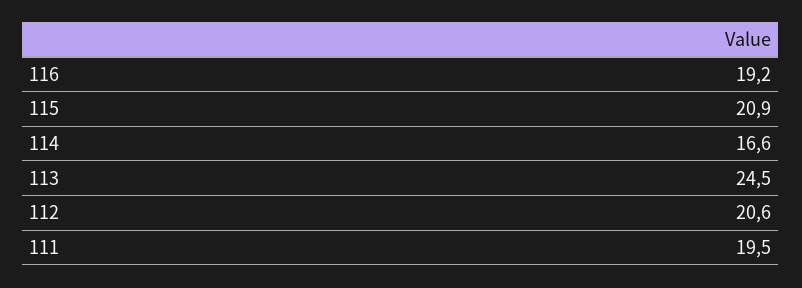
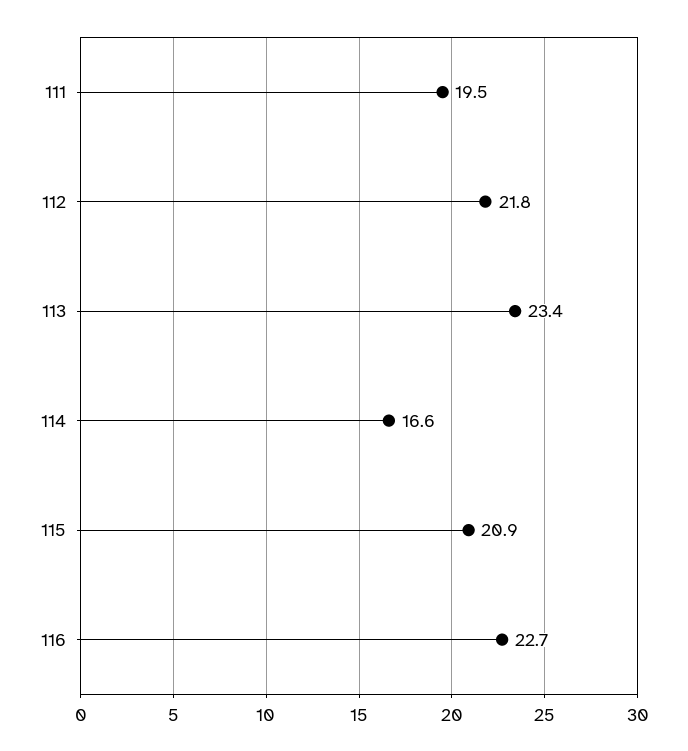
116: 19.2 -> 22.7
113: 24.5 -> 23.4
112: 20.6 -> 21.8

